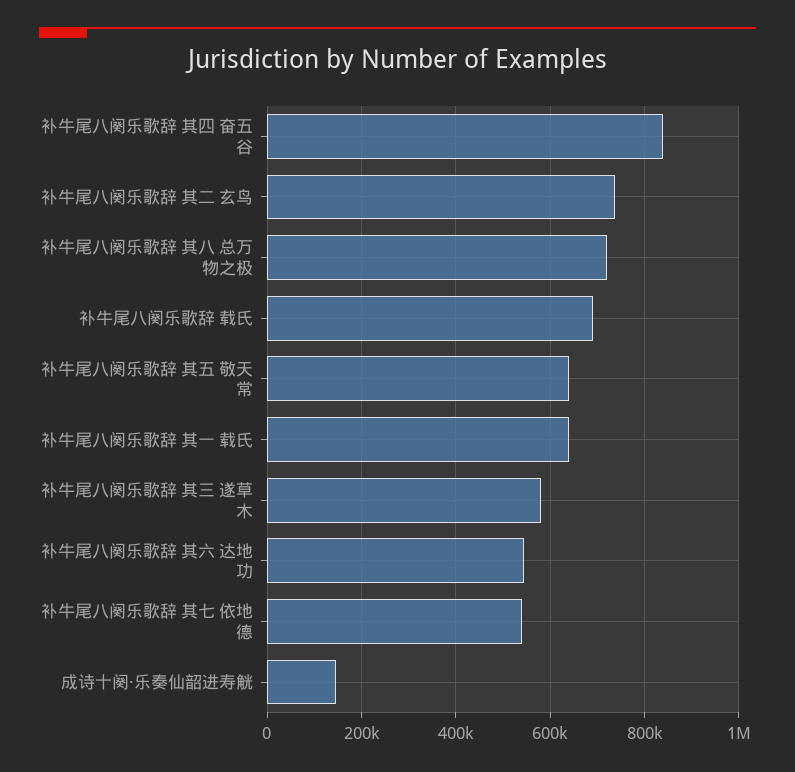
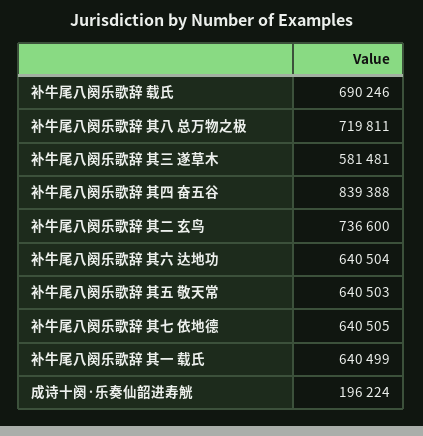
补牛尾八阕乐歌辞 其六 达地功: 540000 -> 640504
补牛尾八阕乐歌辞 其七 依地德: 540000 -> 640505
成诗十阕·乐奏仙韶进寿觥: 140000 -> 196224

